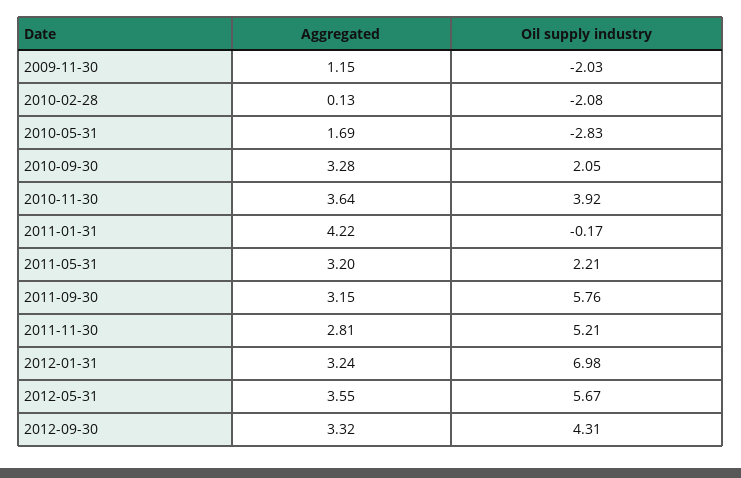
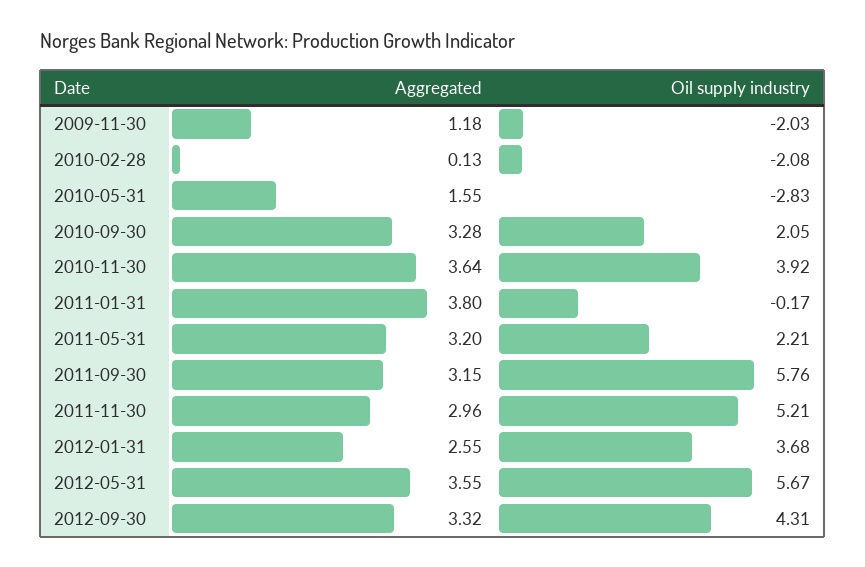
Aggregated, 2009-11-30: 1.15 -> 1.18
Aggregated, 2010-05-31: 1.69 -> 1.55
Aggregated, 2011-01-31: 4.22 -> 3.8
Aggregated, 2011-11-30: 2.81 -> 2.96
Aggregated, 2012-01-31: 3.24 -> 2.55
Oil supply industry, 2012-01-31: 6.98 -> 3.68

